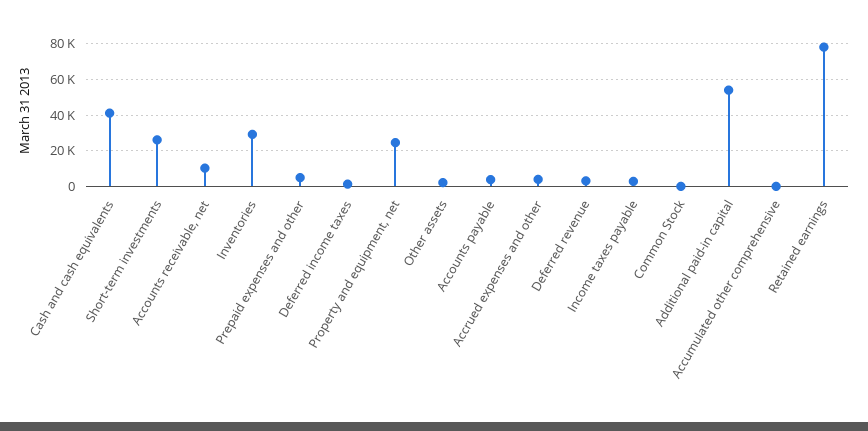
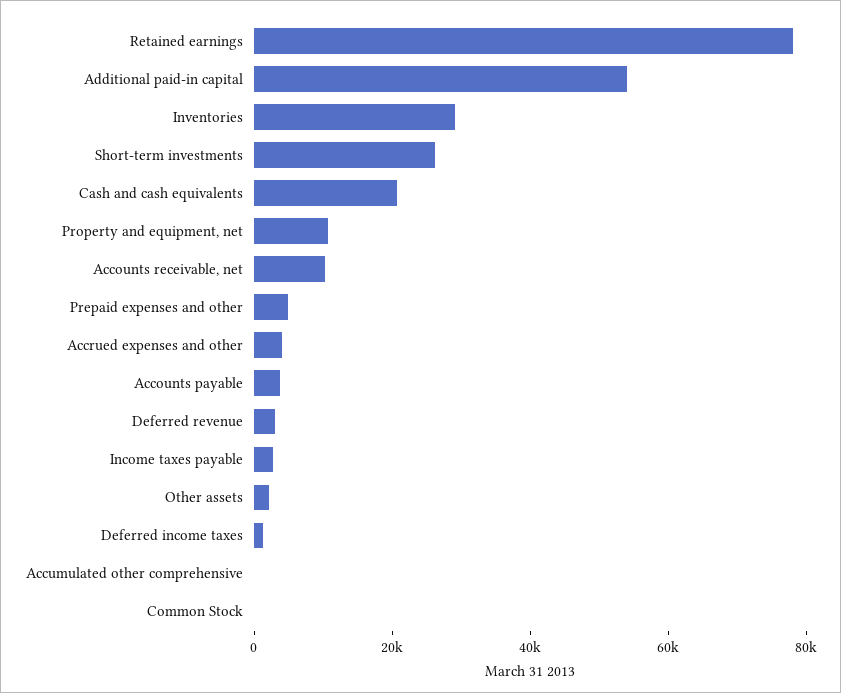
Cash and cash equivalents: 40000 -> 20000
Property and equipment, net: 25000 -> 10000

